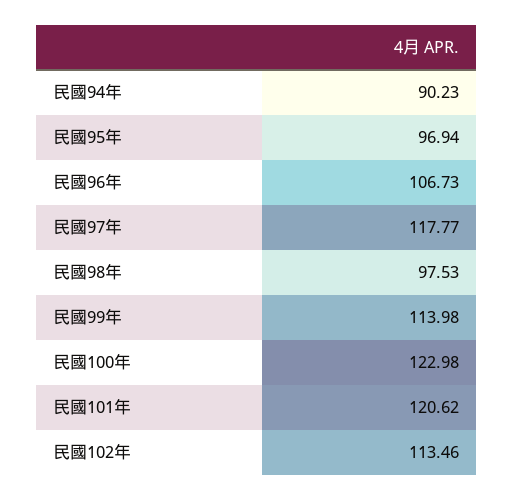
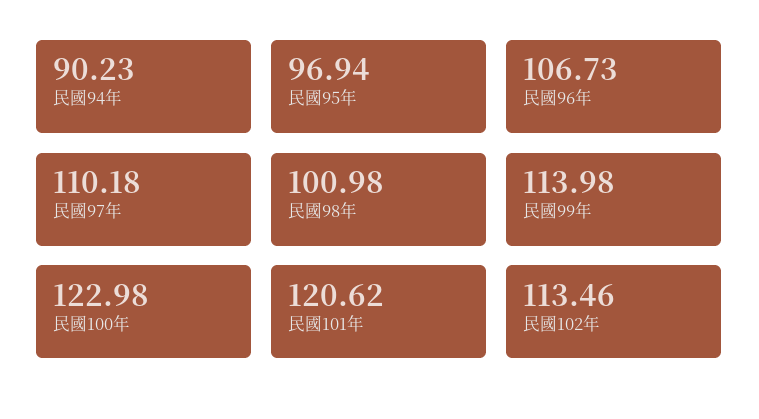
民國97年: 117.77 -> 110.18
民國98年: 97.53 -> 100.98

